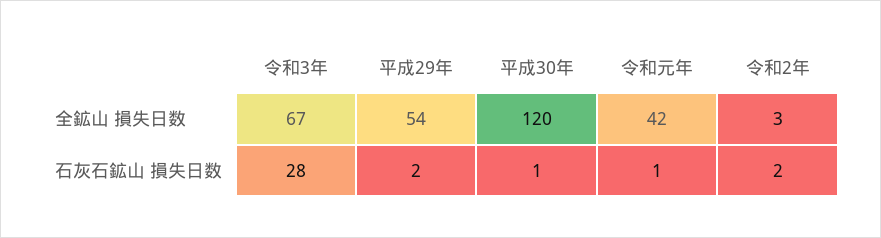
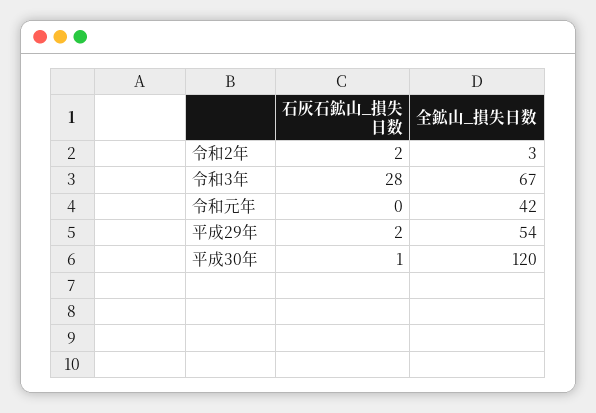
令和元年, 石灰石鉱山 損失日数: 1 -> 0

